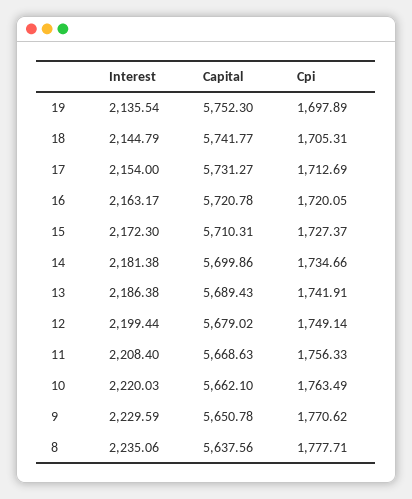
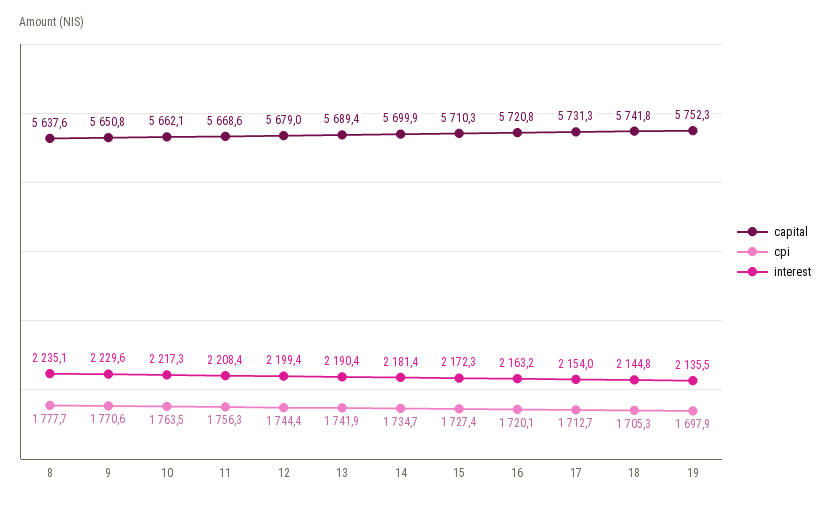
Interest, 13: 2186.38 -> 2190.4
Cpi, 12: 1749.14 -> 1744.4
Interest, 10: 2220.03 -> 2217.3

